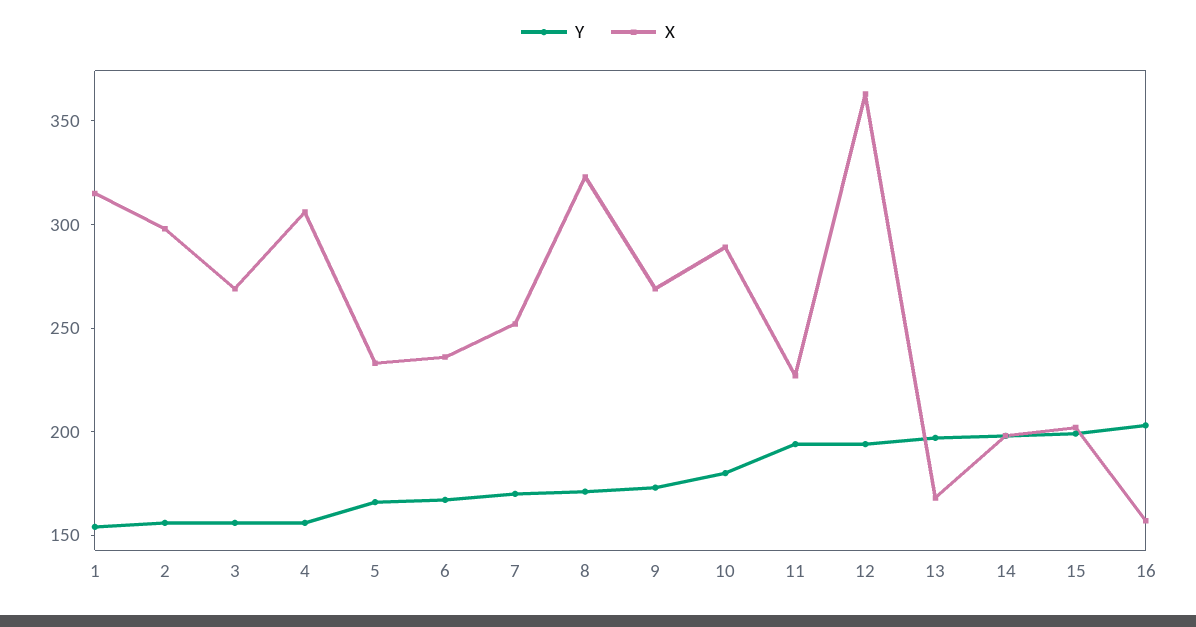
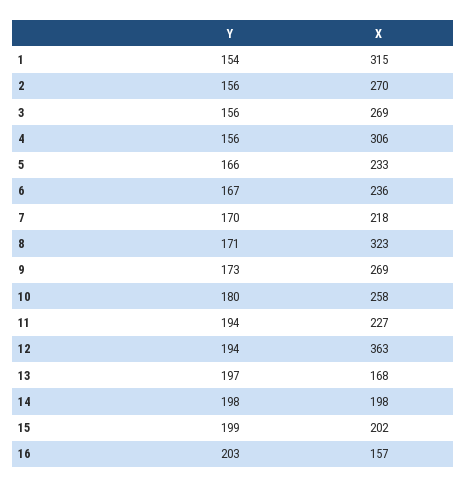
X, 2: 300 -> 270
X, 7: 250 -> 218
X, 10: 290 -> 258

